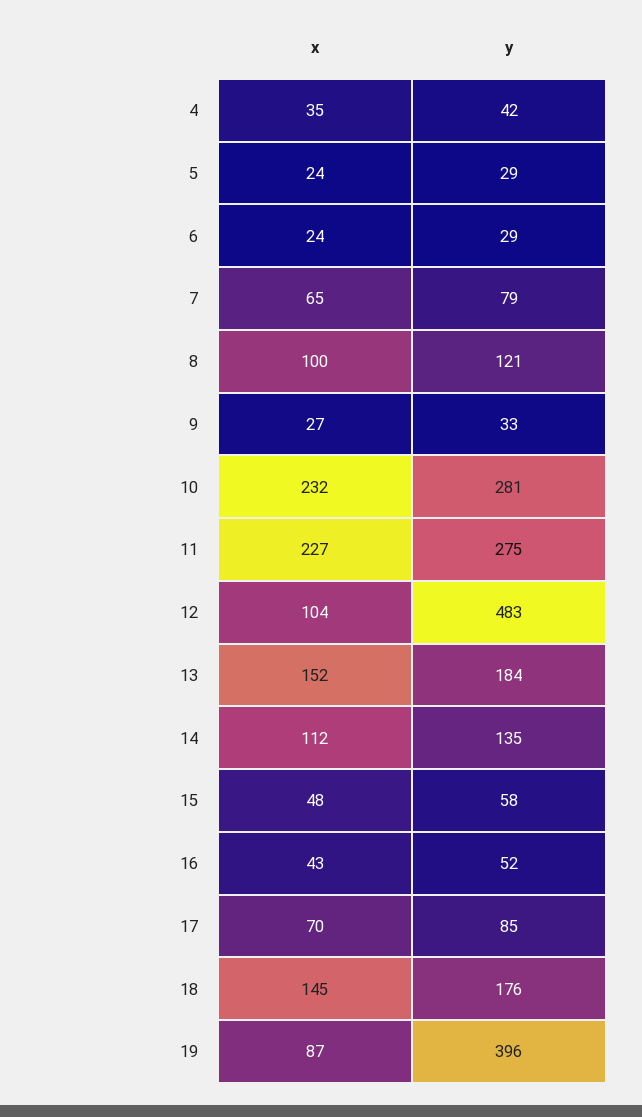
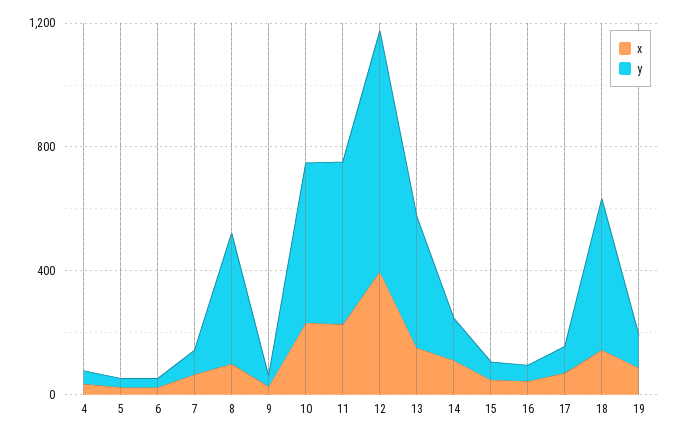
y, 8: 121 -> 400
y, 10: 281 -> 500
y, 11: 275 -> 500
x, 12: 104 -> 400
y, 12: 483 -> 800
y, 13: 184 -> 400
y, 18: 176 -> 500
y, 19: 396 -> 100

